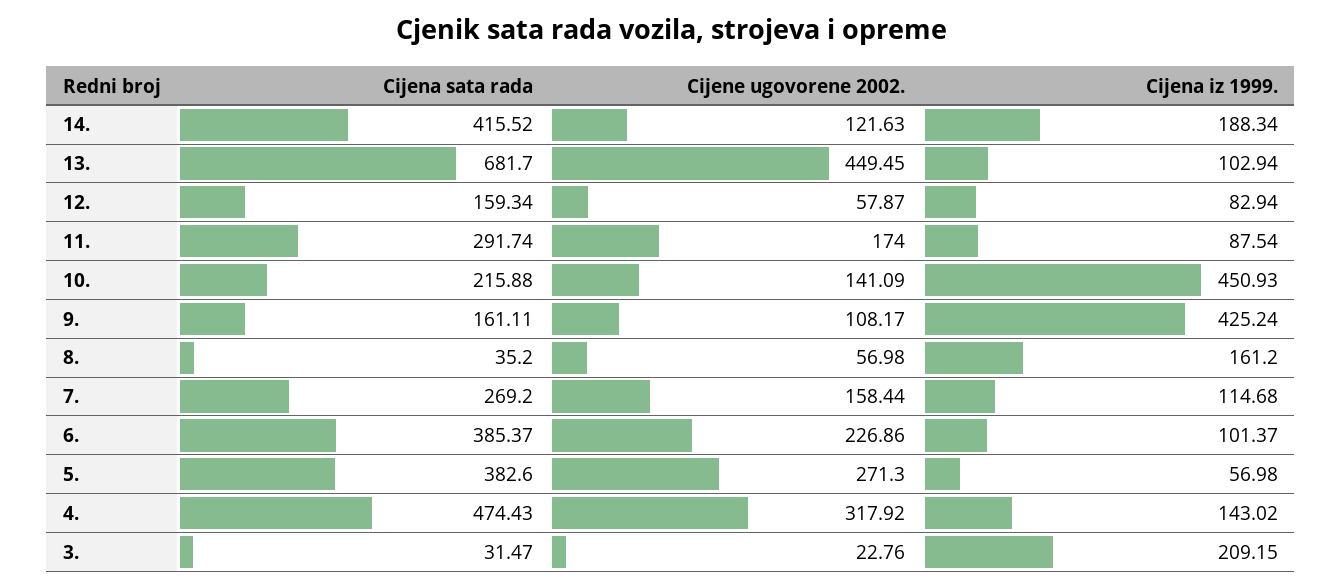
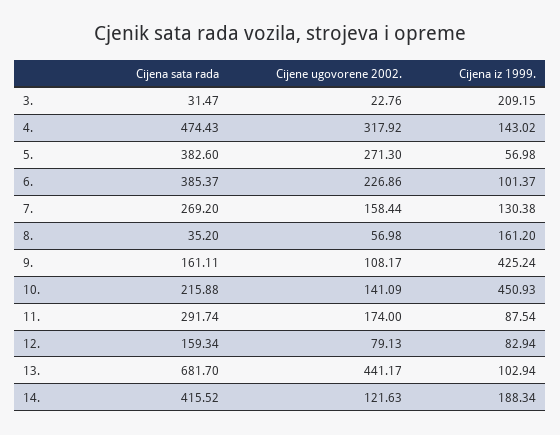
Cijene ugovorene 2002., 13.: 449.45 -> 441.17
Cijene ugovorene 2002., 12.: 57.87 -> 79.13
Cijena iz 1999., 7.: 114.68 -> 130.38

